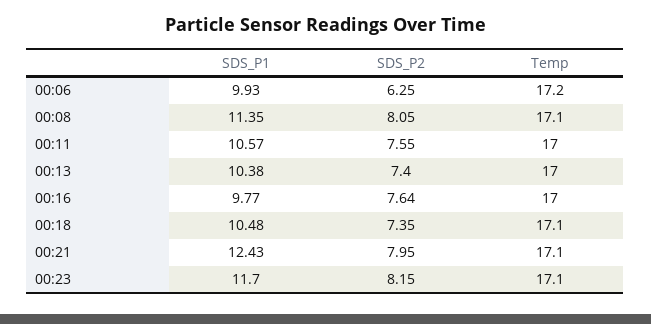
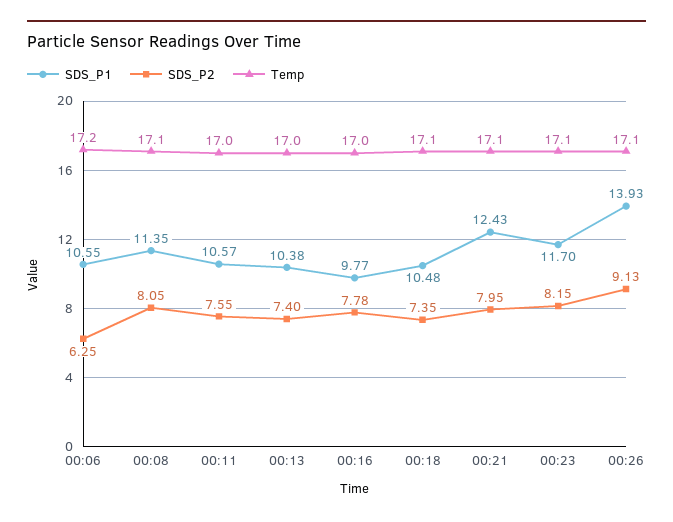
SDS_P1, 00:06: 9.93 -> 10.55
SDS_P2, 00:16: 7.64 -> 7.78
SDS_P1, 00:26: none -> 13.93
SDS_P2, 00:26: none -> 9.13
Temp, 00:26: none -> 17.1

